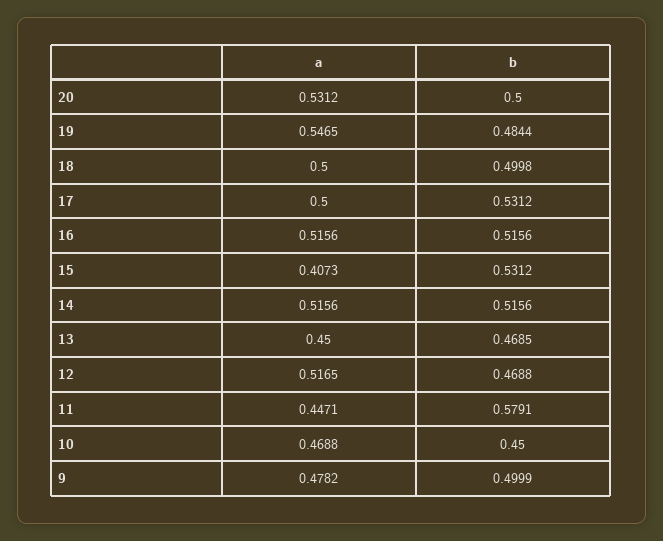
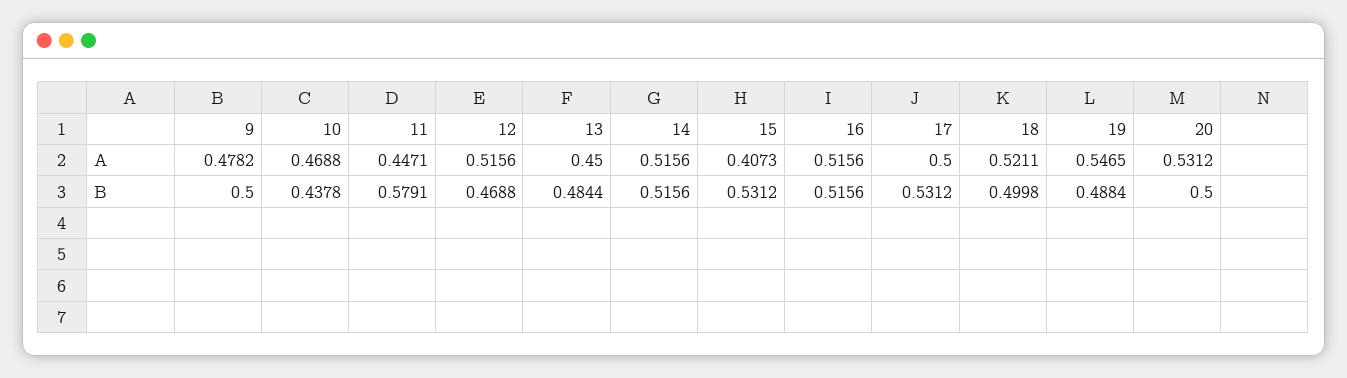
b, 19: 0.4844 -> 0.4884
a, 18: 0.5 -> 0.5211
b, 13: 0.4685 -> 0.4844
a, 12: 0.5165 -> 0.5156
b, 10: 0.45 -> 0.4378
b, 9: 0.4999 -> 0.5

